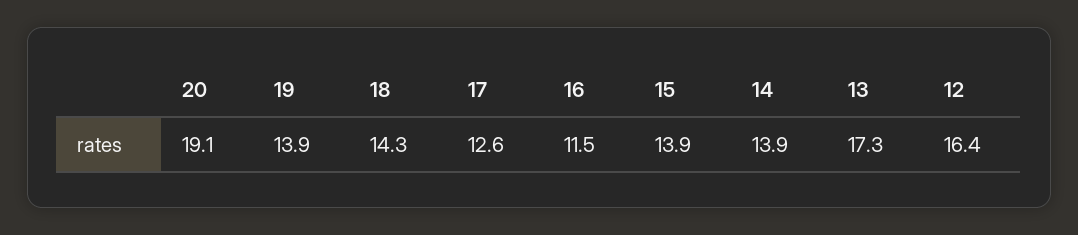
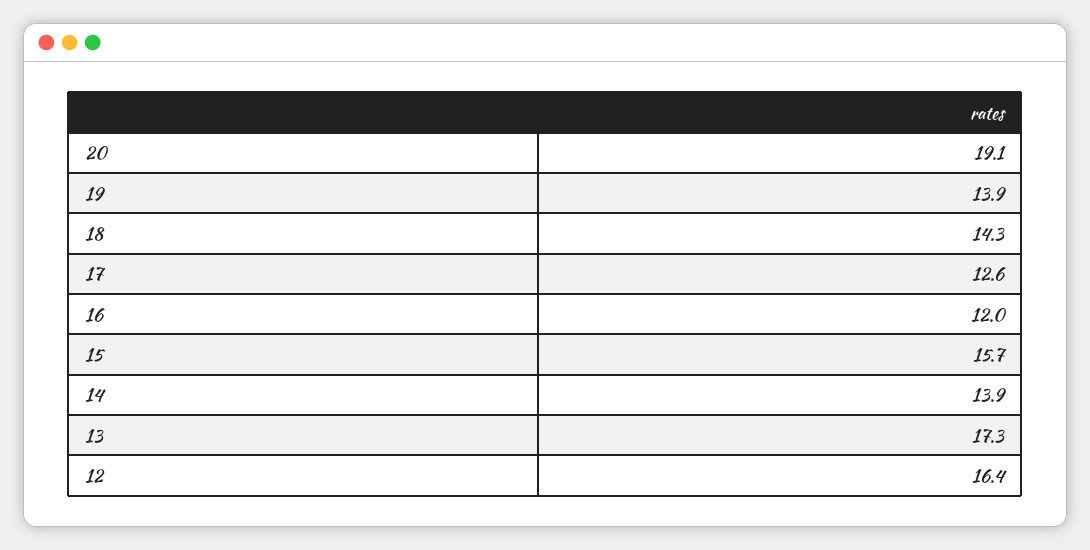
16: 11.5 -> 12
15: 13.9 -> 15.7

